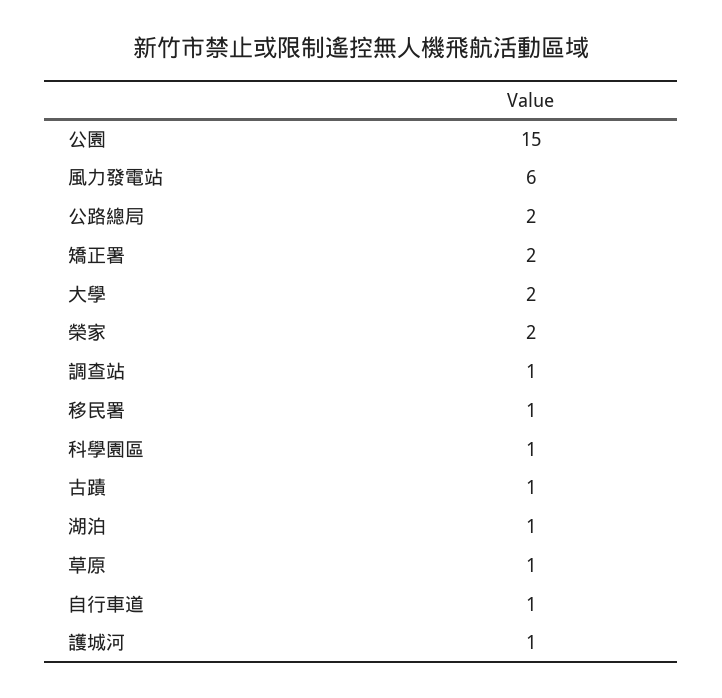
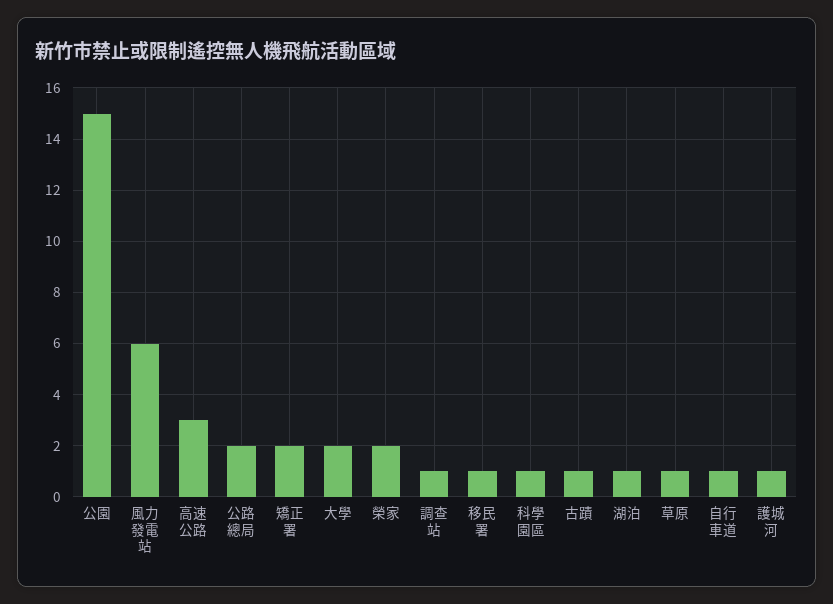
高速公路: none -> 3

